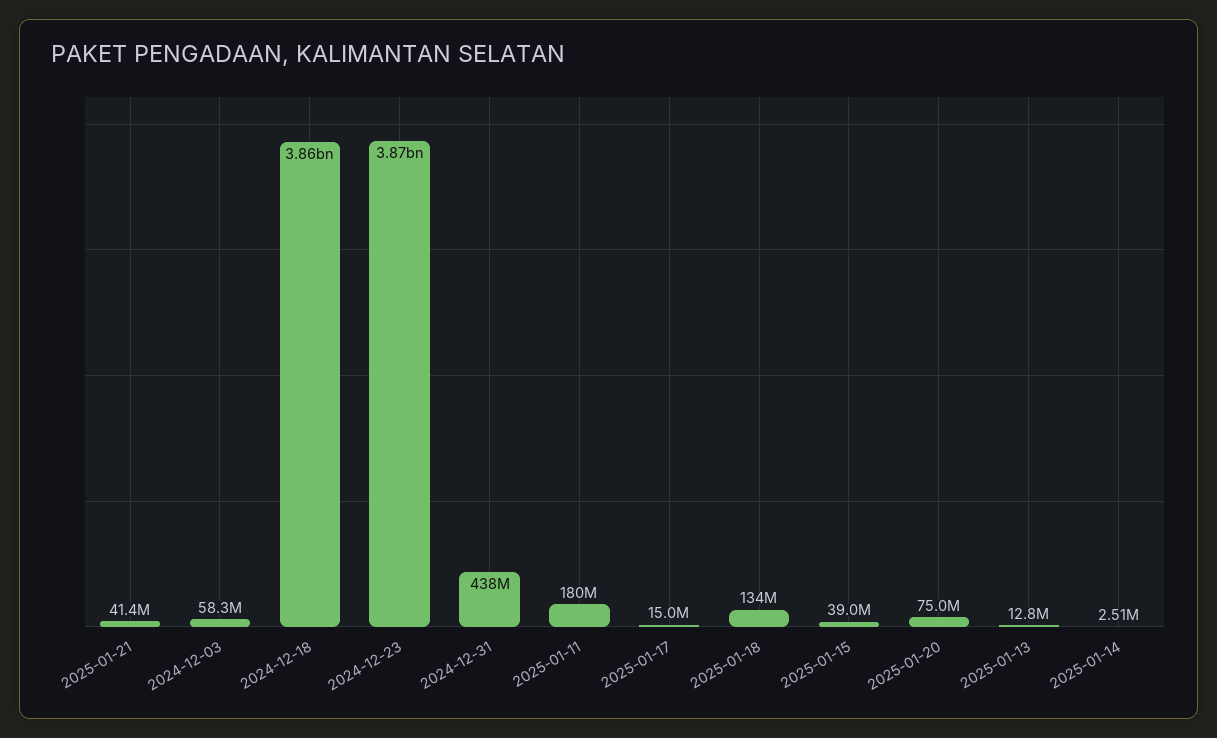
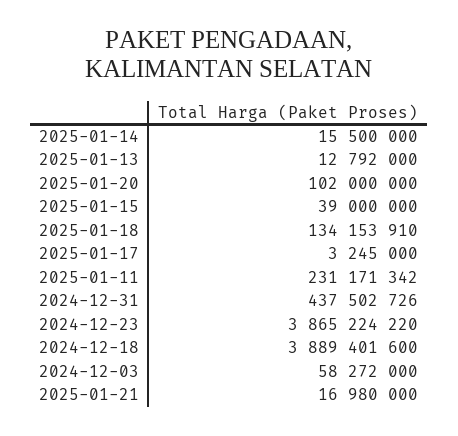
2025-01-21: 41400000 -> 16980000
2024-12-18: 3860000000 -> 3889401600
2025-01-11: 180000000 -> 231171342
2025-01-17: 15000000 -> 3245000
2025-01-20: 75000000 -> 102000000
2025-01-14: 2510000 -> 15500000

